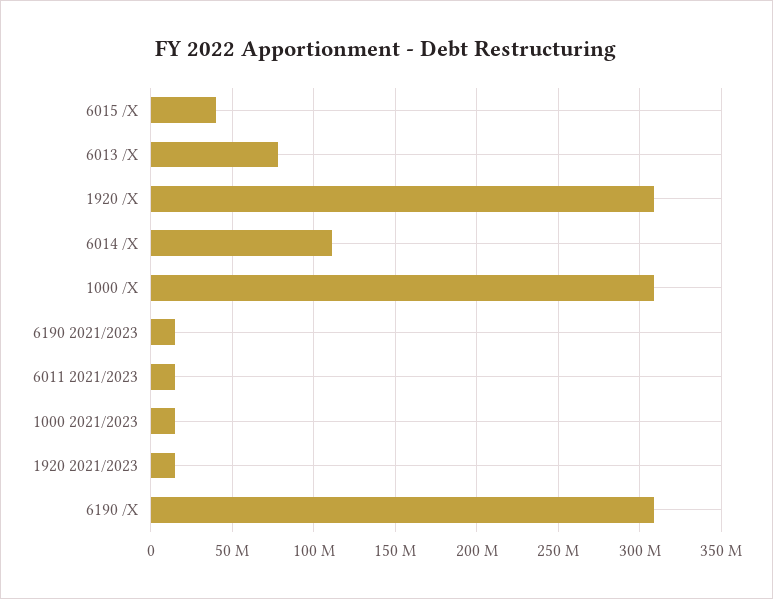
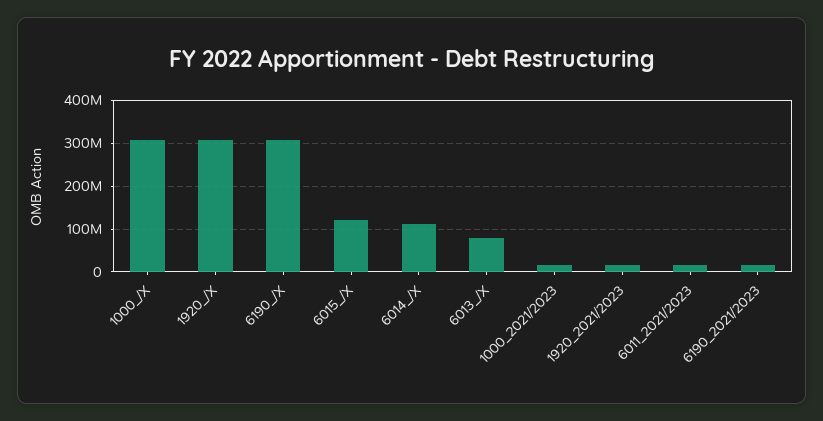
6015 /X: 40000000 -> 120000000

